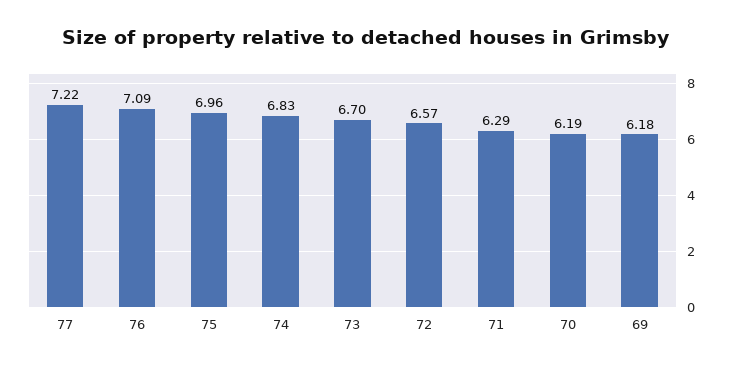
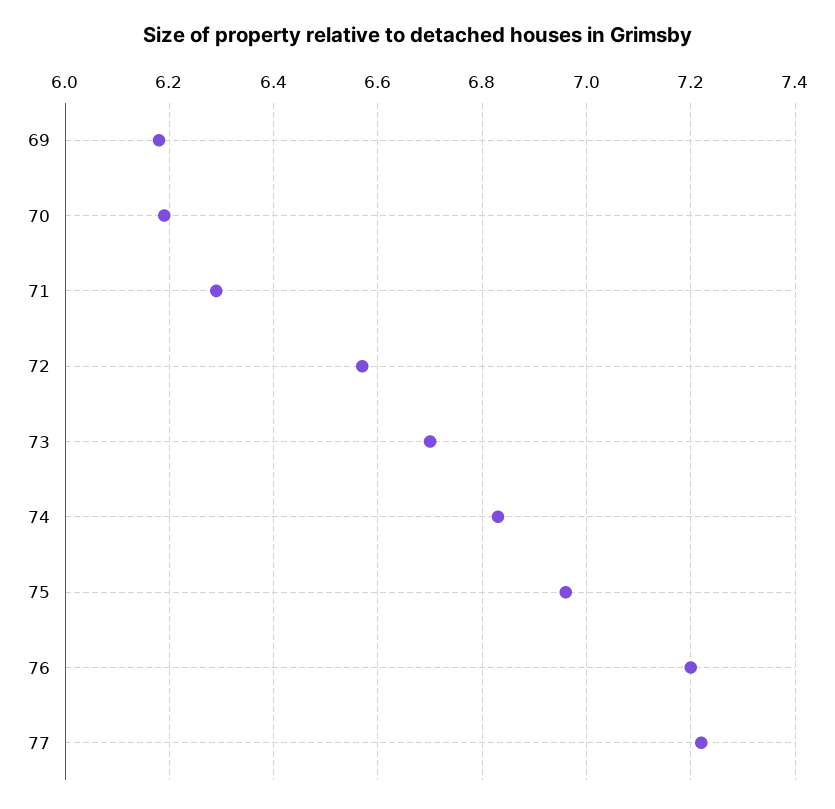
76: 7.09 -> 7.2

